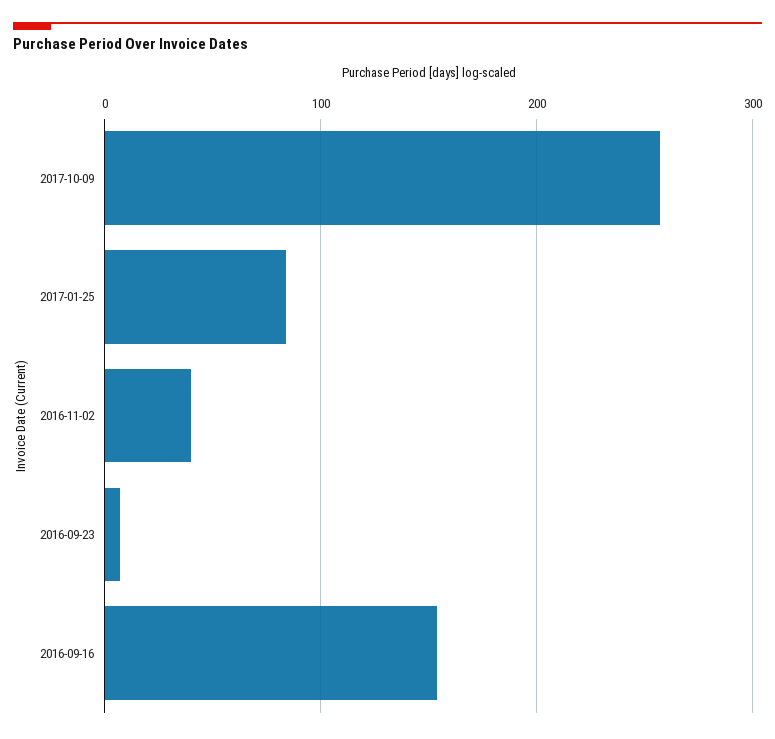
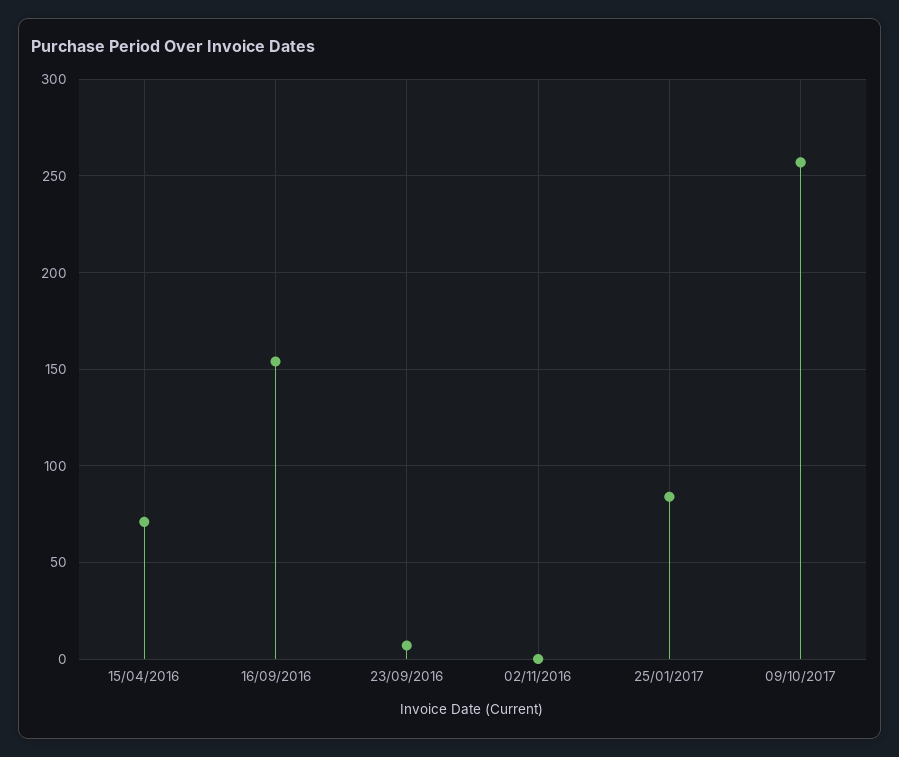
2016-11-02: 40 -> 0
15/04/2016: none -> 70

